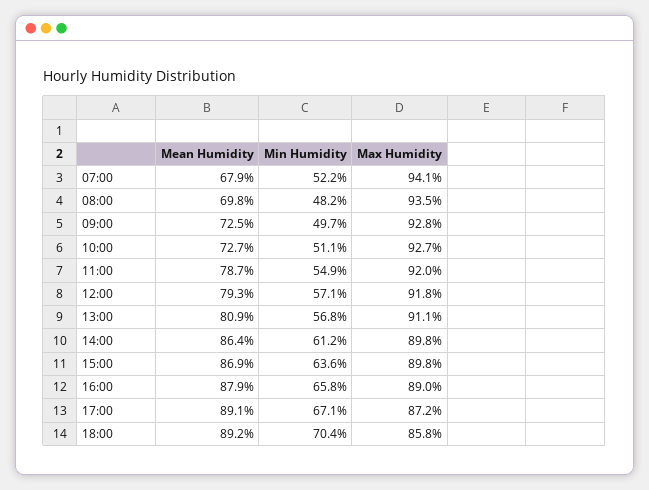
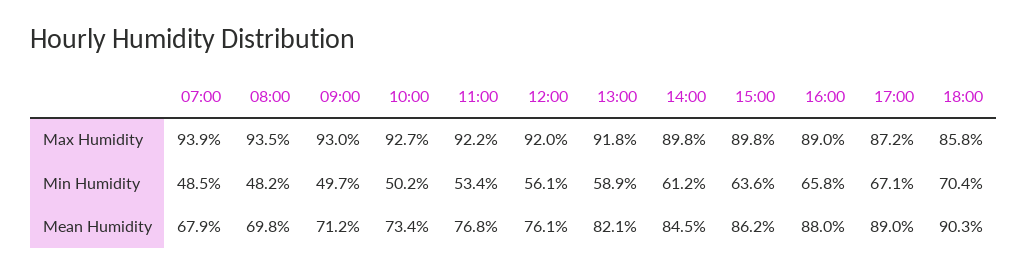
Min Humidity, 07:00: 52.2 -> 48.5
Max Humidity, 07:00: 94.1 -> 93.9
Mean Humidity, 09:00: 72.5 -> 71.2
Max Humidity, 09:00: 92.8 -> 93
Mean Humidity, 10:00: 72.7 -> 73.4
Min Humidity, 10:00: 51.1 -> 50.2
Mean Humidity, 11:00: 78.7 -> 76.8
Min Humidity, 11:00: 54.9 -> 53.4
Max Humidity, 11:00: 92 -> 92.2
Mean Humidity, 12:00: 79.3 -> 76.1
Min Humidity, 12:00: 57.1 -> 56.1
Max Humidity, 12:00: 91.8 -> 92
Mean Humidity, 13:00: 80.9 -> 82.1
Min Humidity, 13:00: 56.8 -> 58.9
Max Humidity, 13:00: 91.1 -> 91.8
Mean Humidity, 14:00: 86.4 -> 84.5
Mean Humidity, 15:00: 86.9 -> 86.2
Mean Humidity, 16:00: 87.9 -> 88
Mean Humidity, 17:00: 89.1 -> 89
Mean Humidity, 18:00: 89.2 -> 90.3

